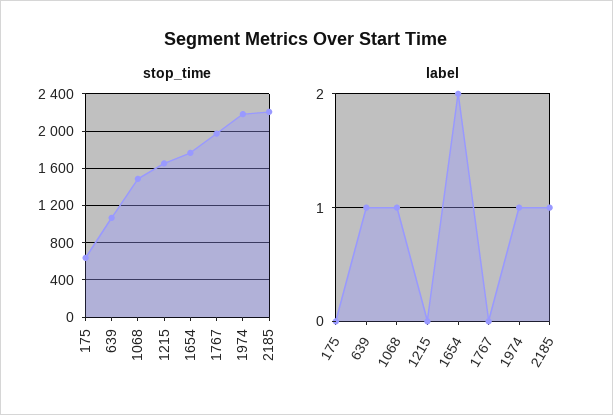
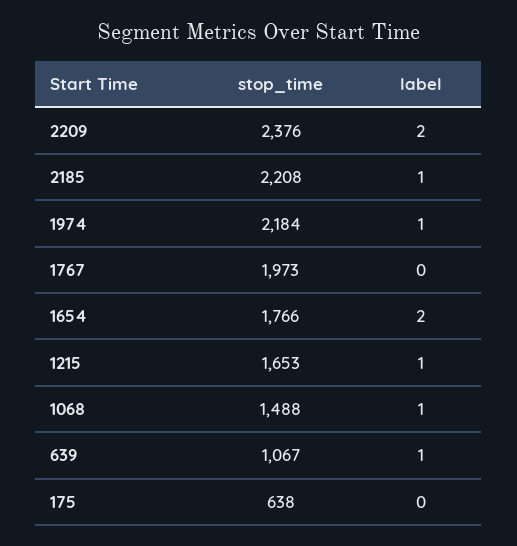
label, 1215: 0 -> 1
stop_time, 2209: none -> 2376
label, 2209: none -> 2

